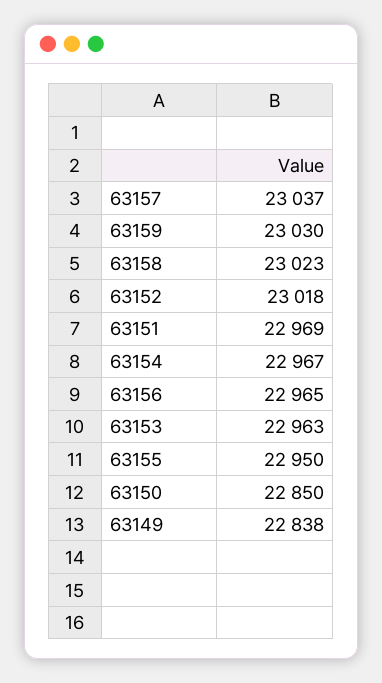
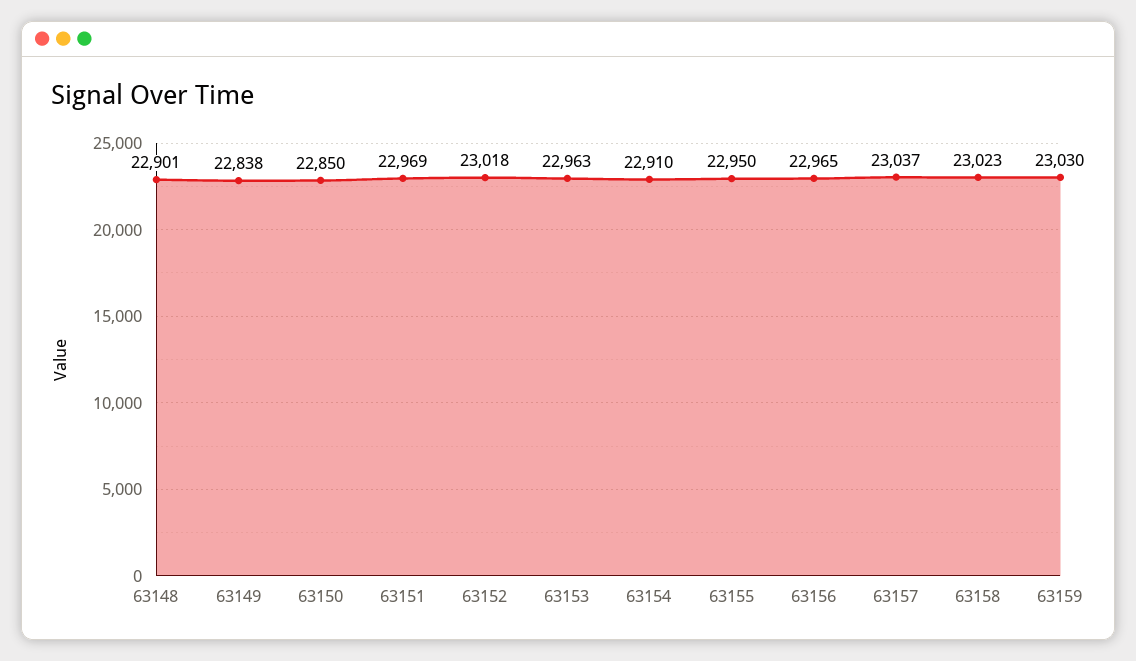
63154: 22967 -> 22910
63148: none -> 22901

